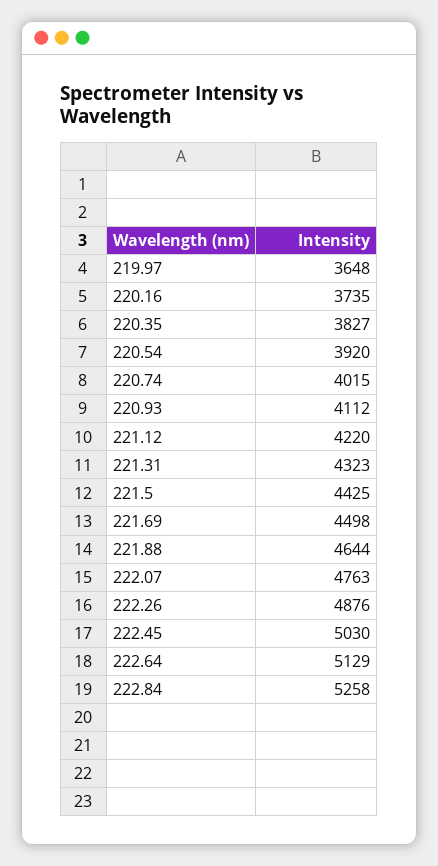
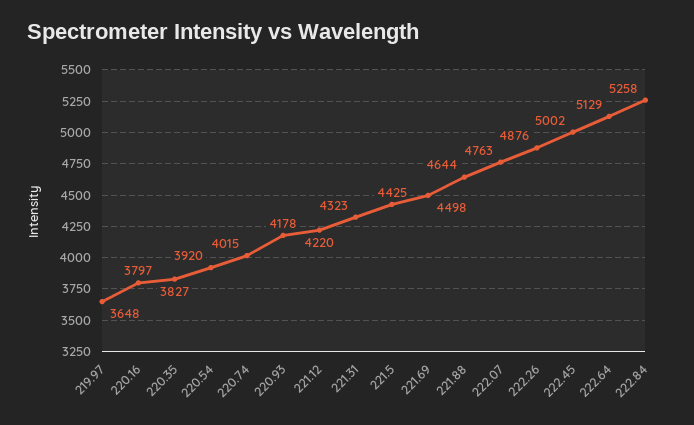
220.16: 3735 -> 3797
220.93: 4112 -> 4178
222.45: 5030 -> 5002

